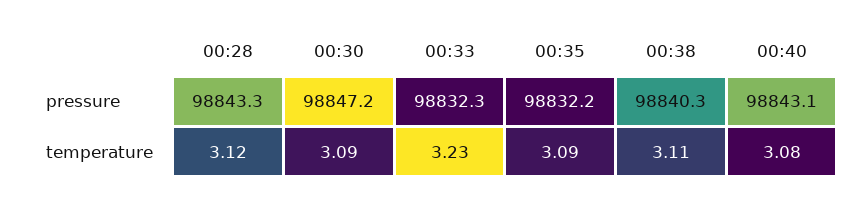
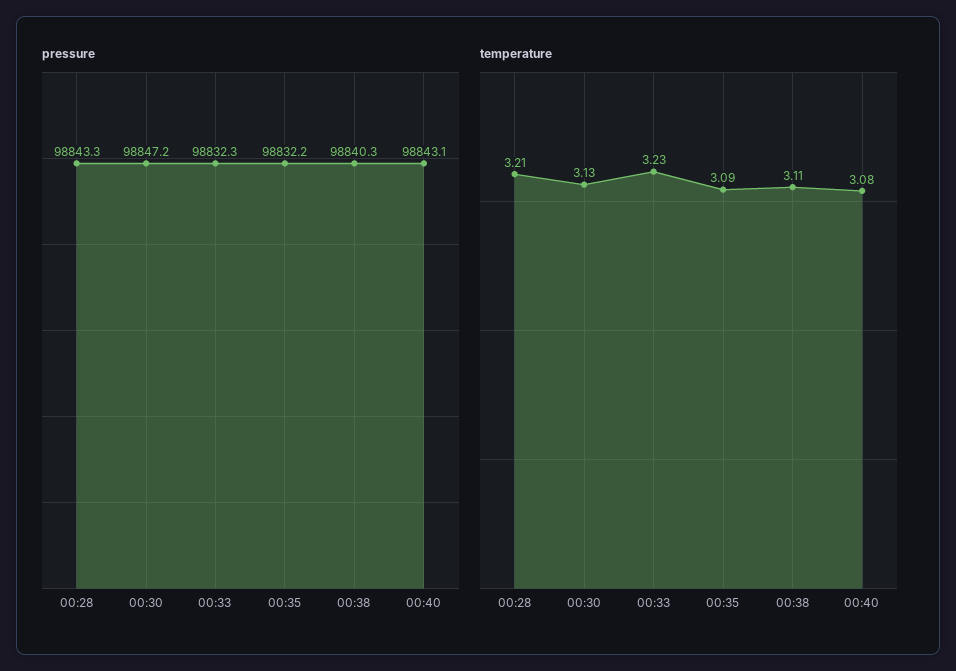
temperature, 00:28: 3.12 -> 3.21
temperature, 00:30: 3.09 -> 3.13

